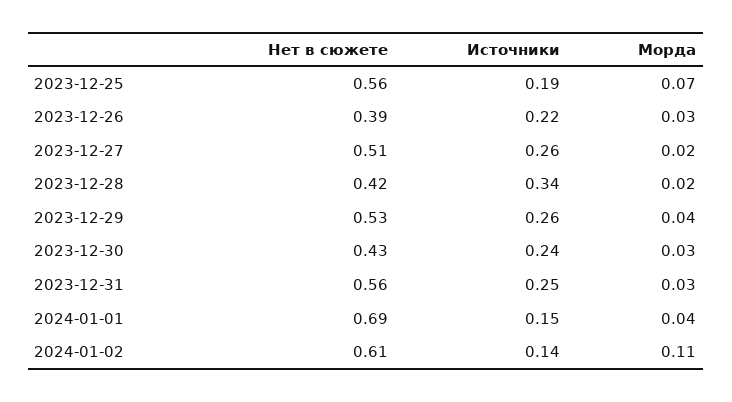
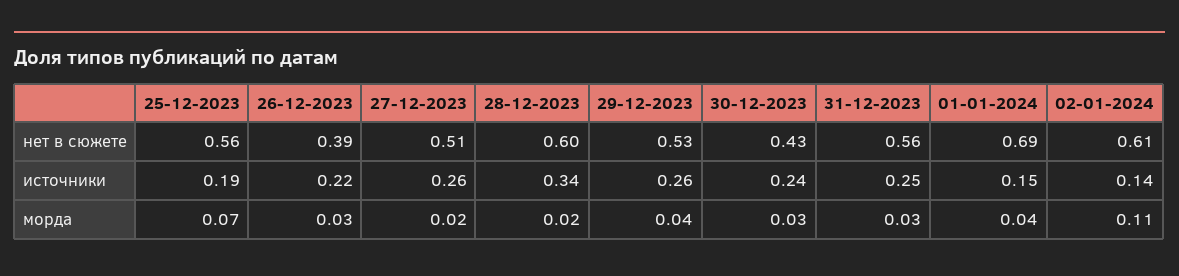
Нет в сюжете, 2023-12-28: 0.42 -> 0.6

